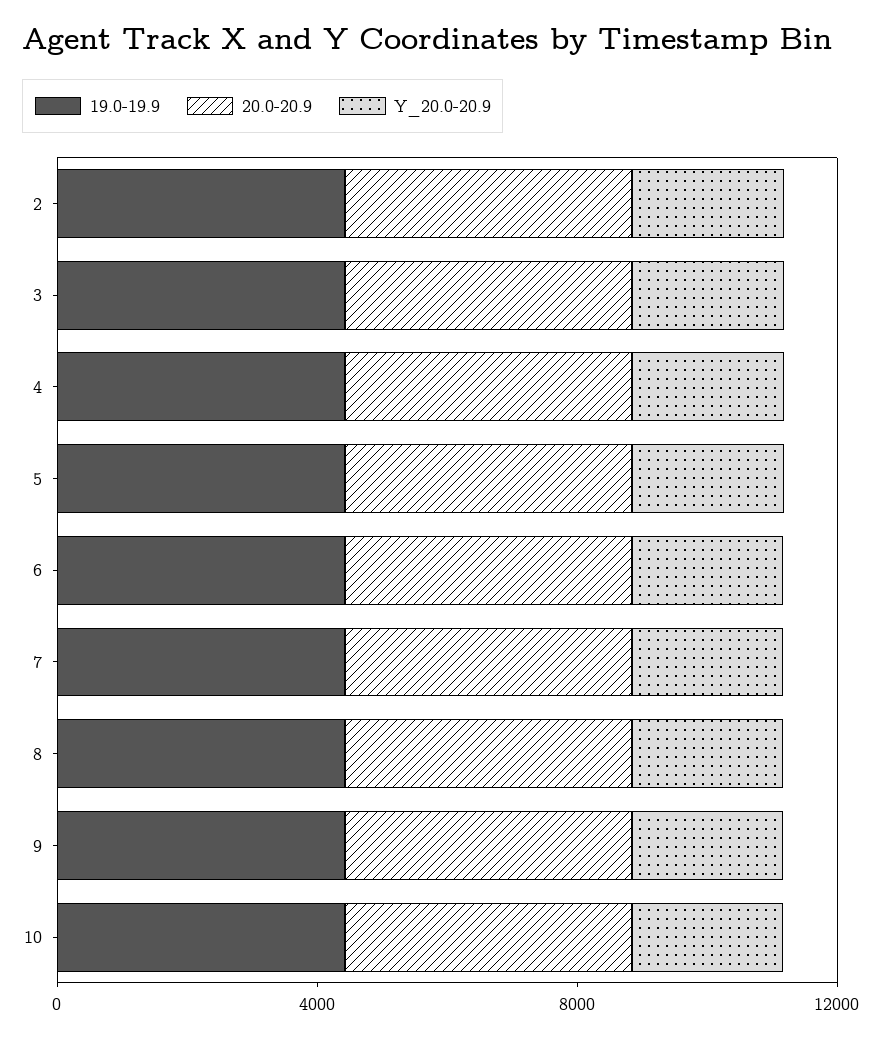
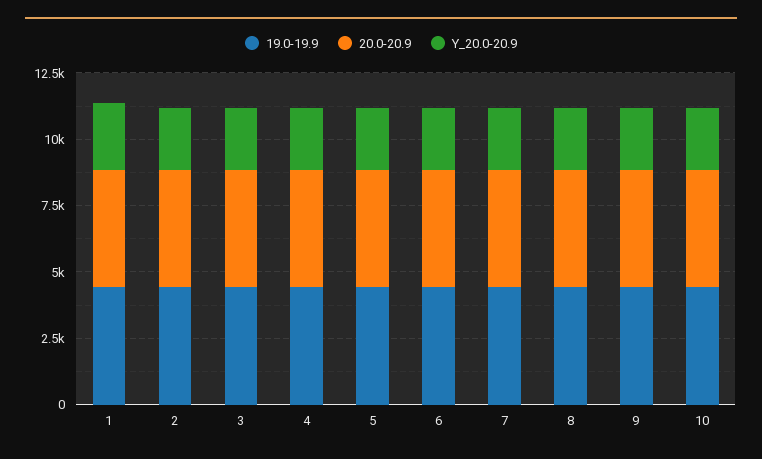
19.0-19.9, 1: none -> 4500
20.0-20.9, 1: none -> 4500
Y_20.0-20.9, 1: none -> 2500

